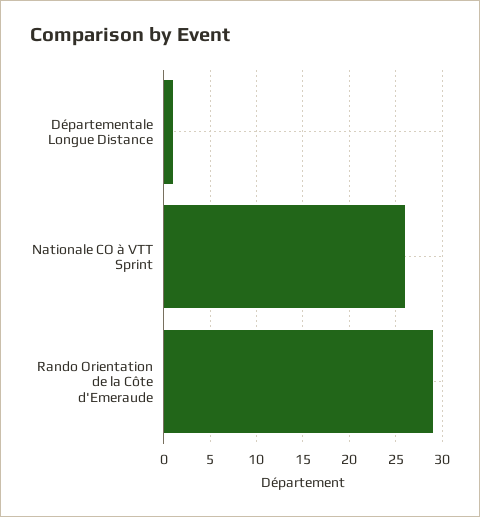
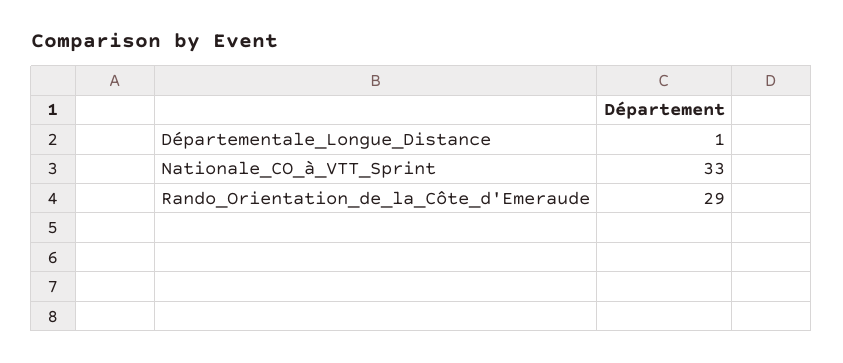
Nationale CO à VTT Sprint: 26 -> 33

